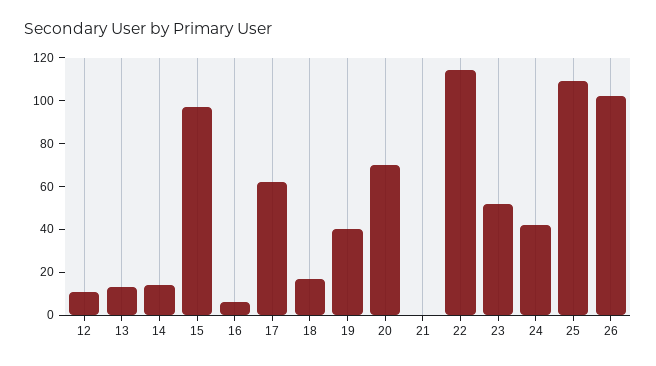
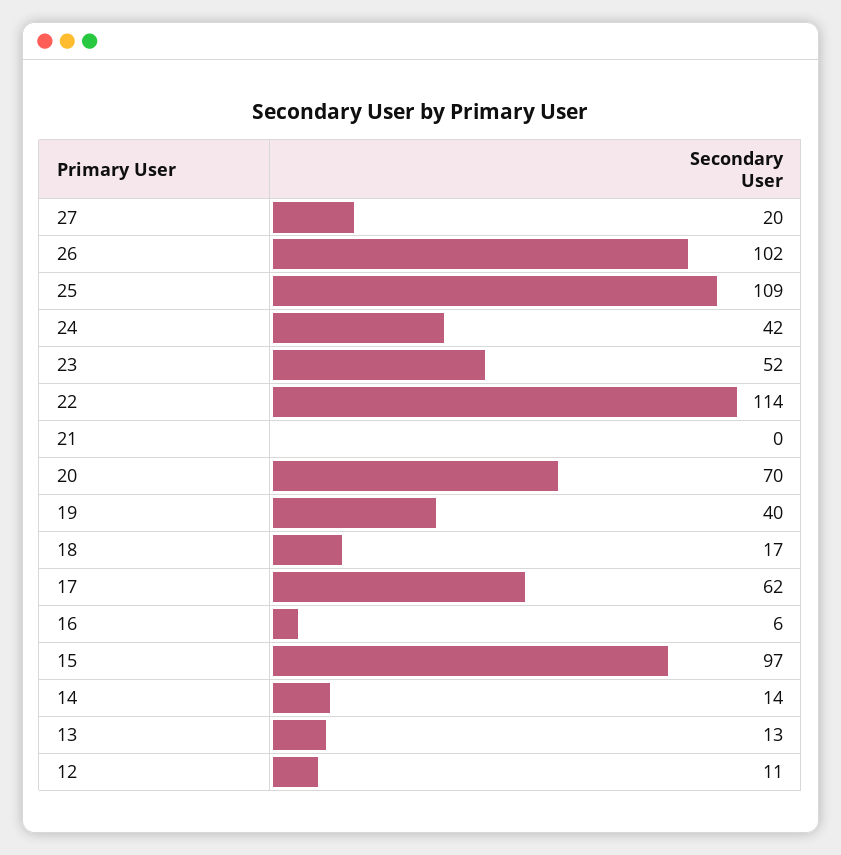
27: none -> 20

